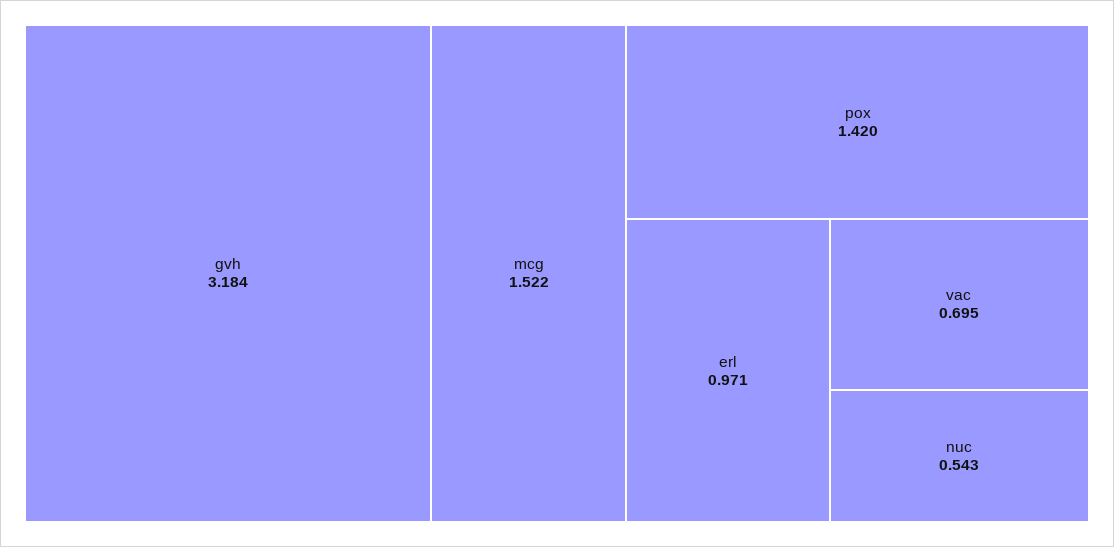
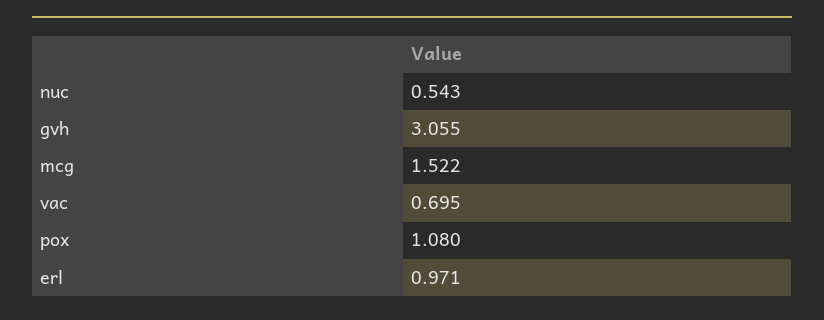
gvh: 3.184 -> 3.055
pox: 1.42 -> 1.08

